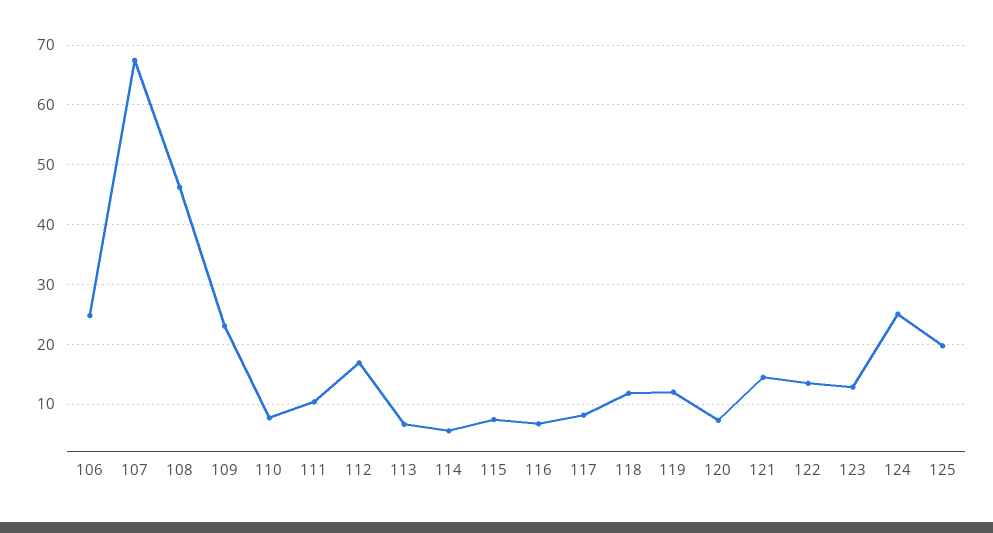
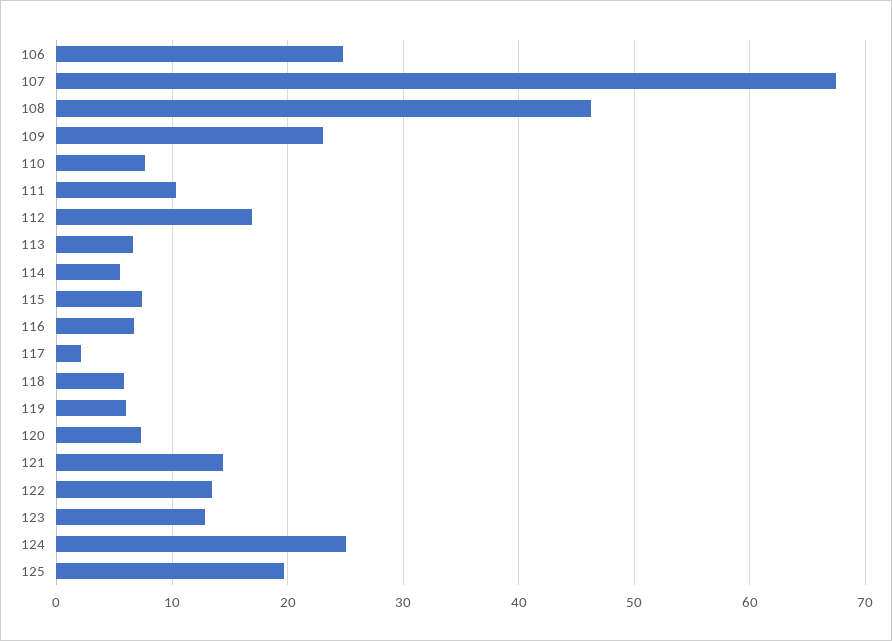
117: 8 -> 2
118: 12 -> 6
119: 12 -> 6

